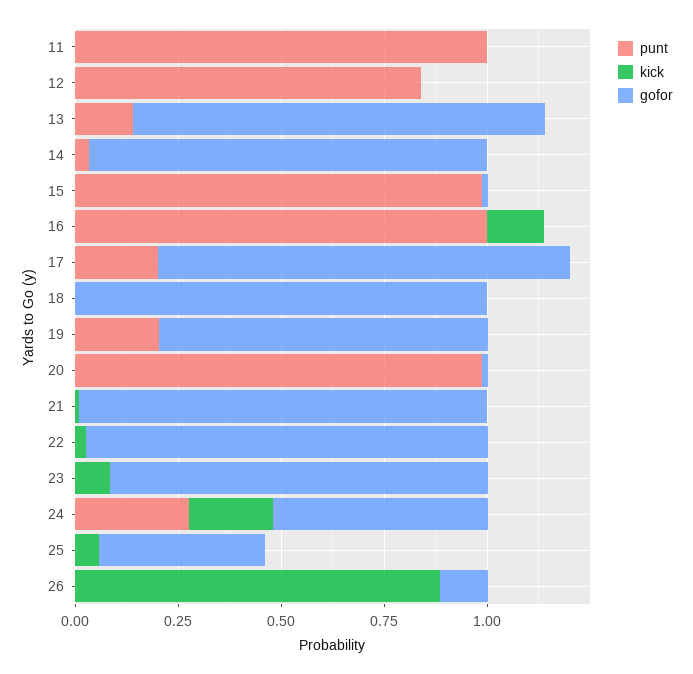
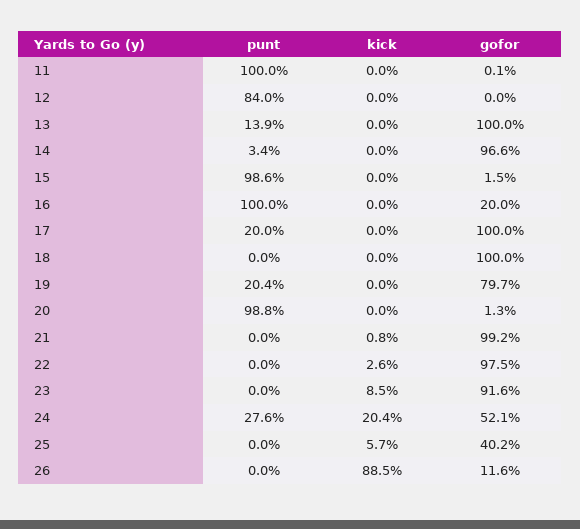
kick, 16: 0.15 -> 0
gofor, 16: 0 -> 0.2

